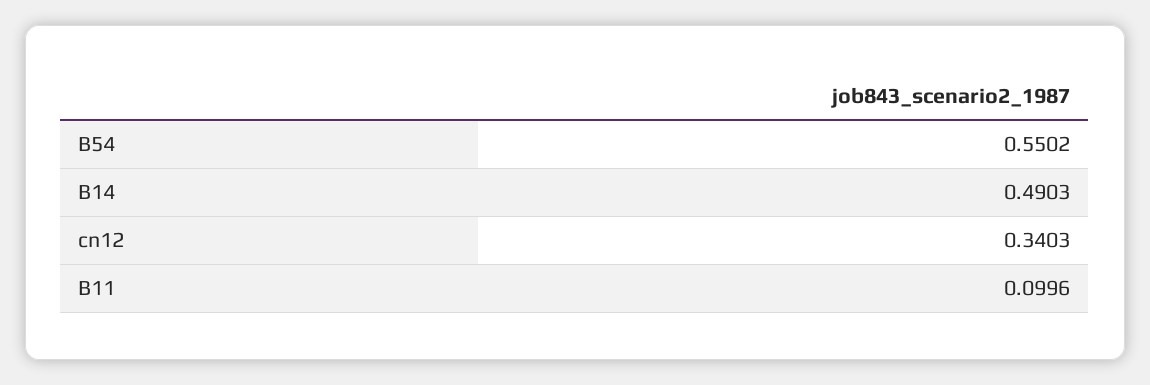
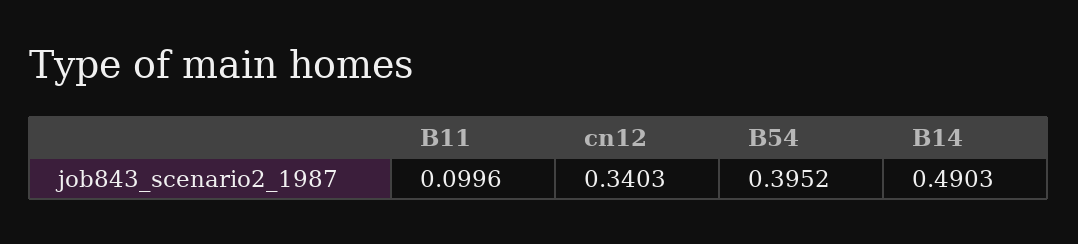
B54: 0.5502 -> 0.3952

